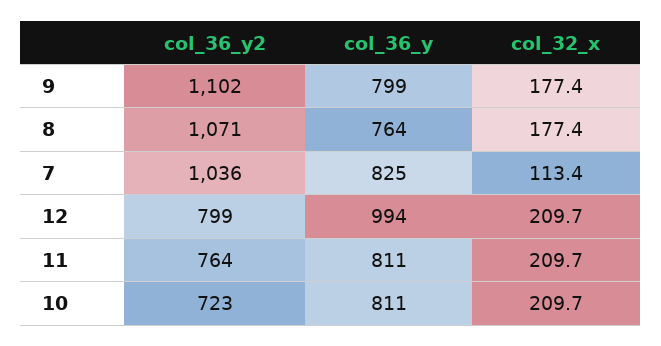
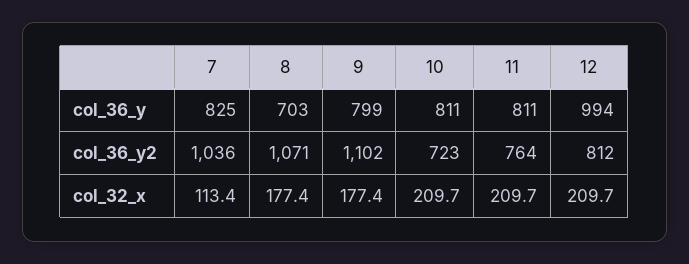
col_36_y, 8: 764 -> 703
col_36_y2, 12: 799 -> 812

